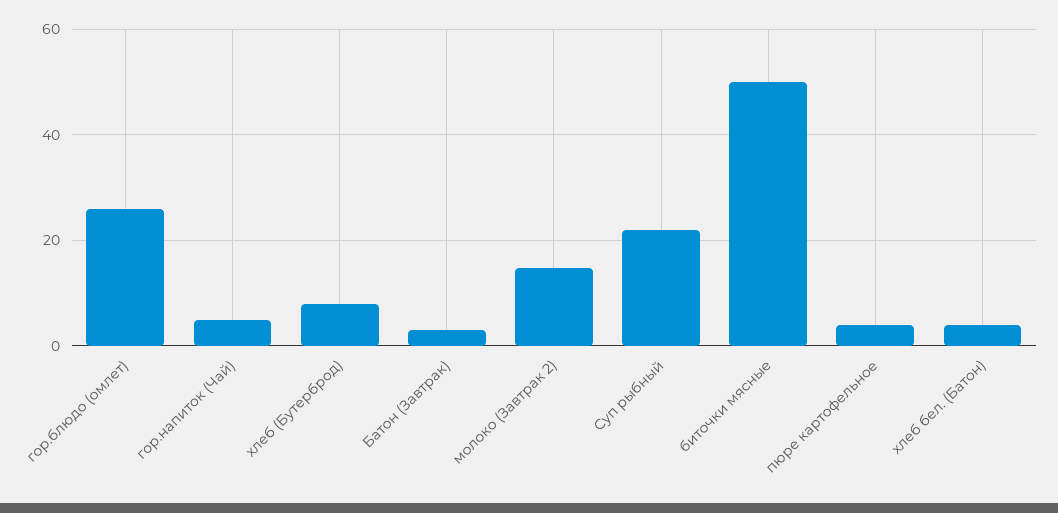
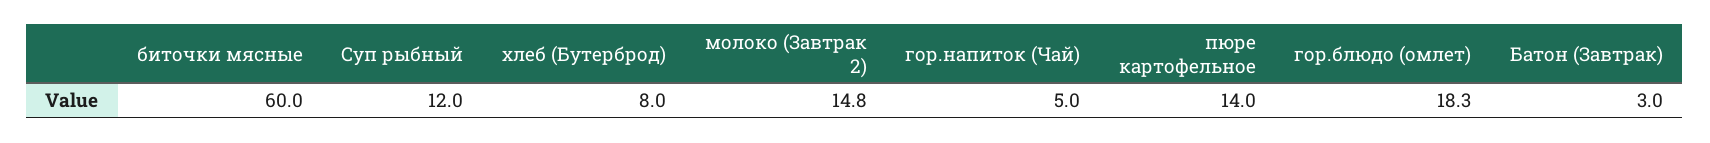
гор.блюдо (омлет): 26 -> 18.3
Суп рыбный: 22 -> 12
биточки мясные: 50 -> 60
пюре картофельное: 4 -> 14
хлеб бел. (Батон): 4 -> none

